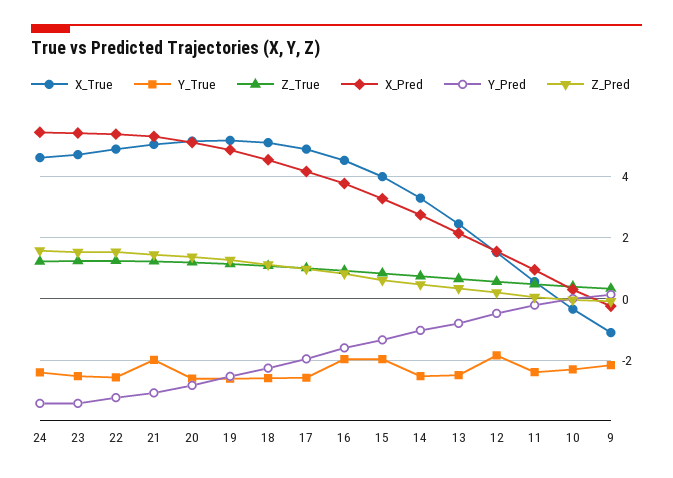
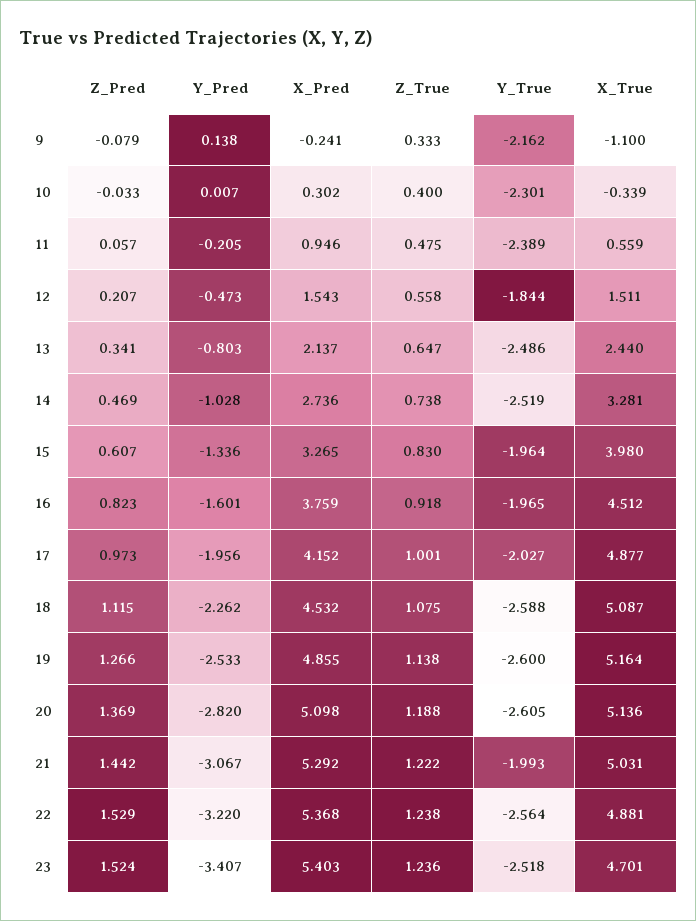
X_True, 24: 4.6 -> none
Y_True, 24: -2.4 -> none
Z_True, 24: 1.2 -> none
X_Pred, 24: 5.4 -> none
Y_Pred, 24: -3.4 -> none
Z_Pred, 24: 1.6 -> none
Y_True, 17: -2.6 -> -2.027

